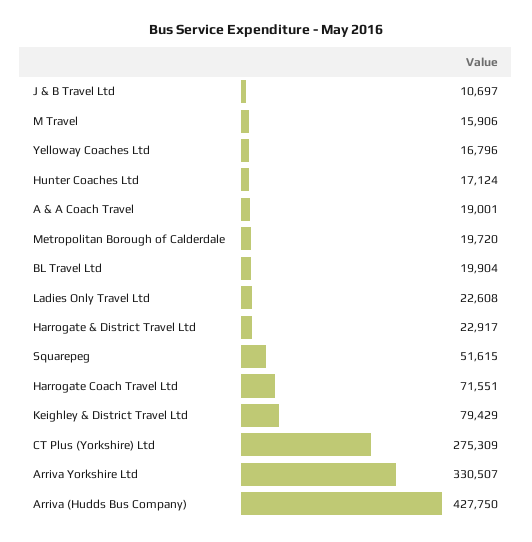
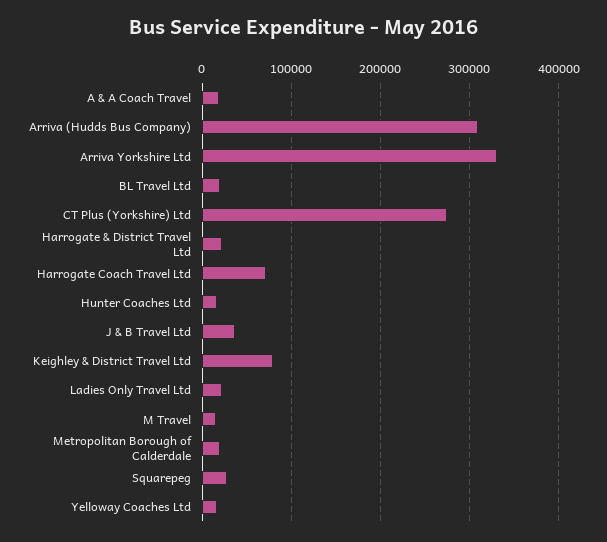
J & B Travel Ltd: 10697 -> 40000
Squarepeg: 51615 -> 30000
Arriva (Hudds Bus Company): 427750 -> 310000

